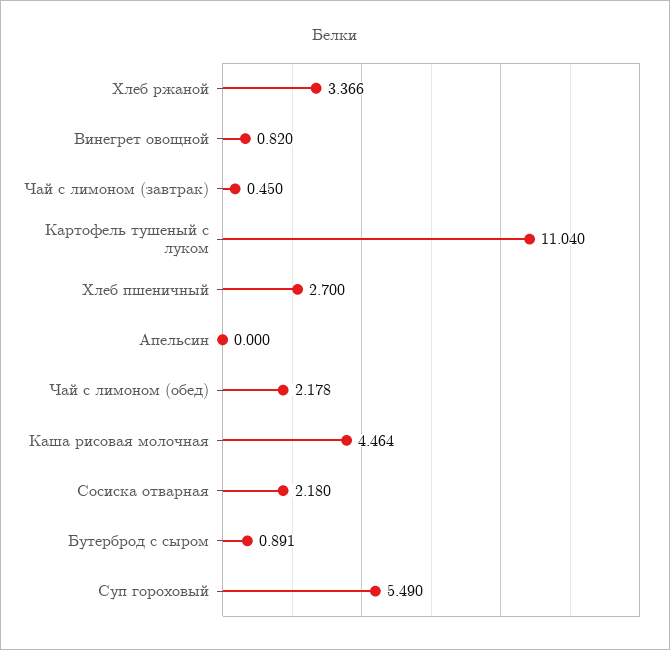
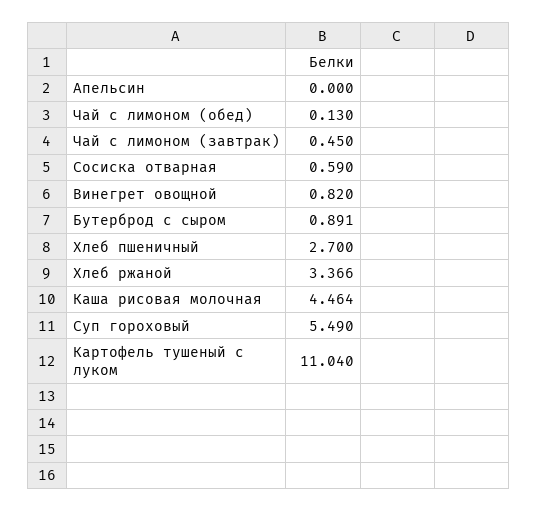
Чай с лимоном (обед): 2.178 -> 0.13
Сосиска отварная: 2.18 -> 0.59

